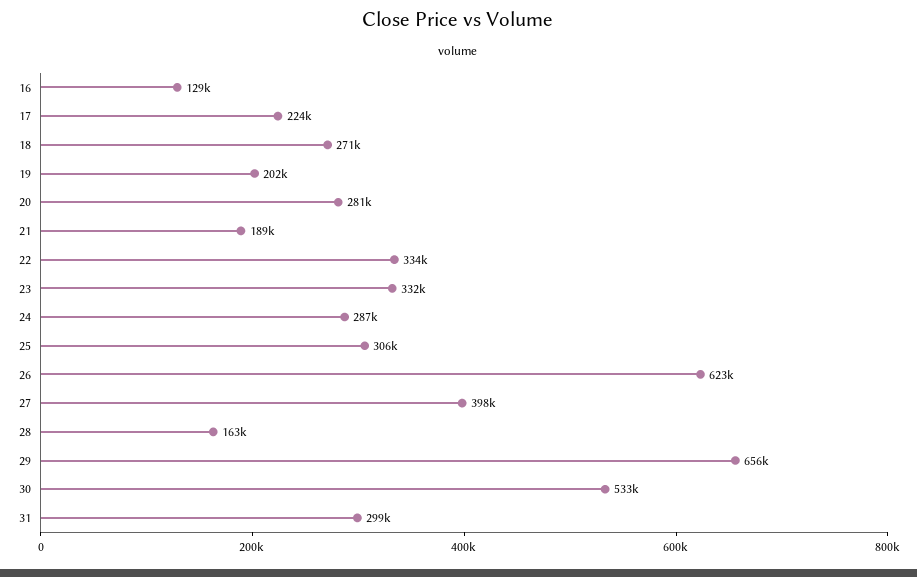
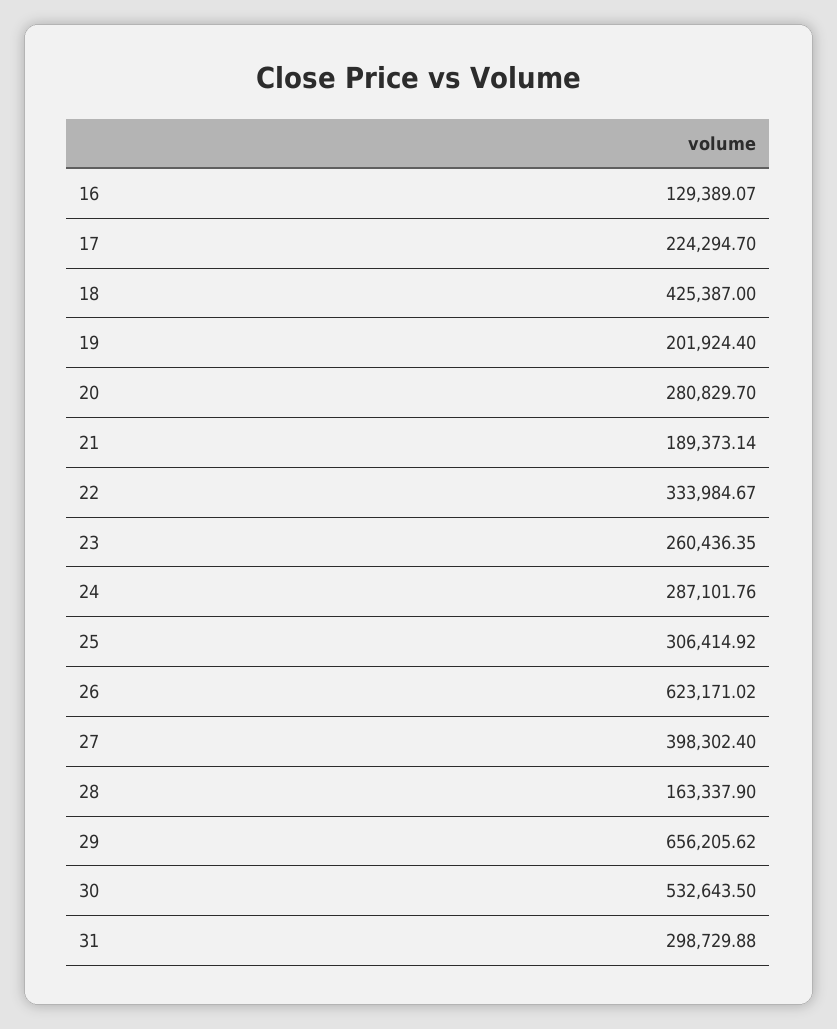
18: 271000 -> 425387
23: 332000 -> 260436.35

